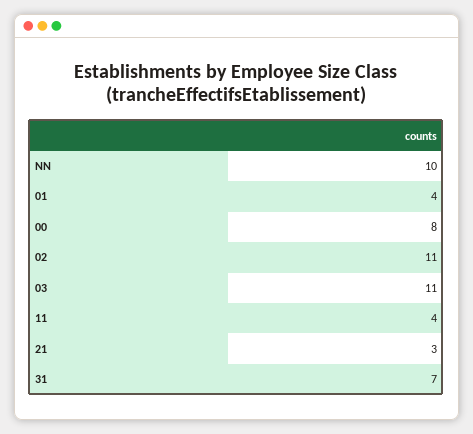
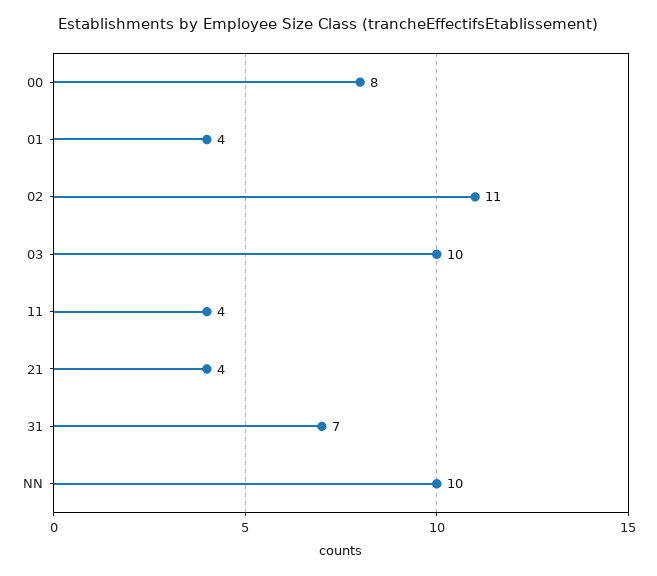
03: 11 -> 10
21: 3 -> 4

